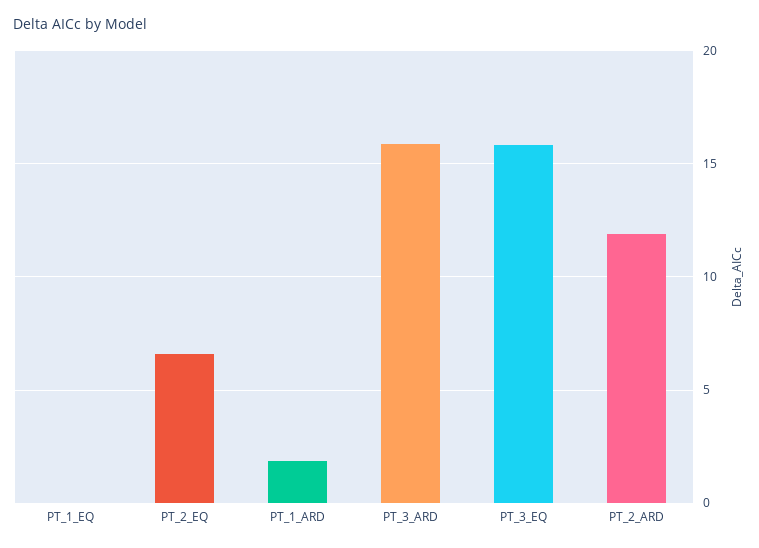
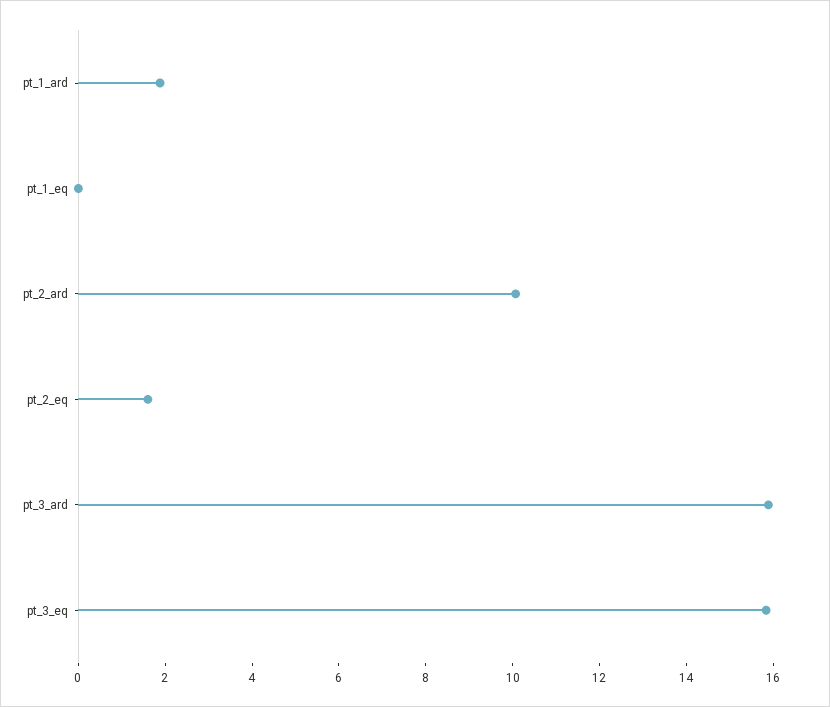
PT_2_EQ: 6.5 -> 1.5
PT_2_ARD: 12 -> 10

